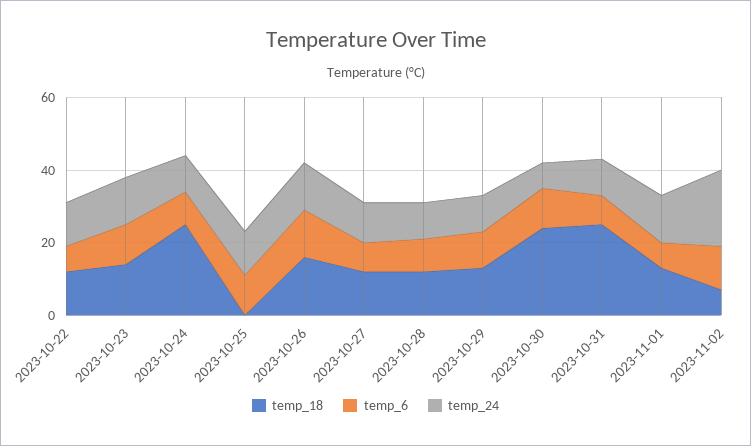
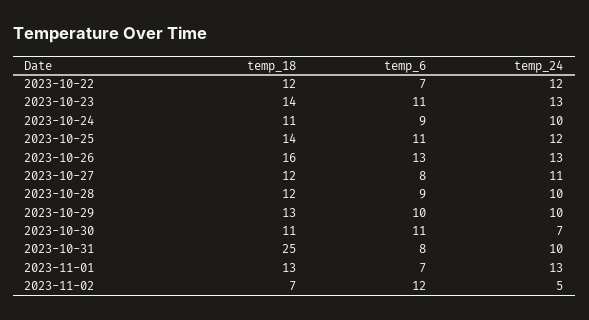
temp_18, 2023-10-24: 25 -> 11
temp_18, 2023-10-25: 0 -> 14
temp_18, 2023-10-30: 25 -> 11
temp_24, 2023-11-02: 20 -> 5

